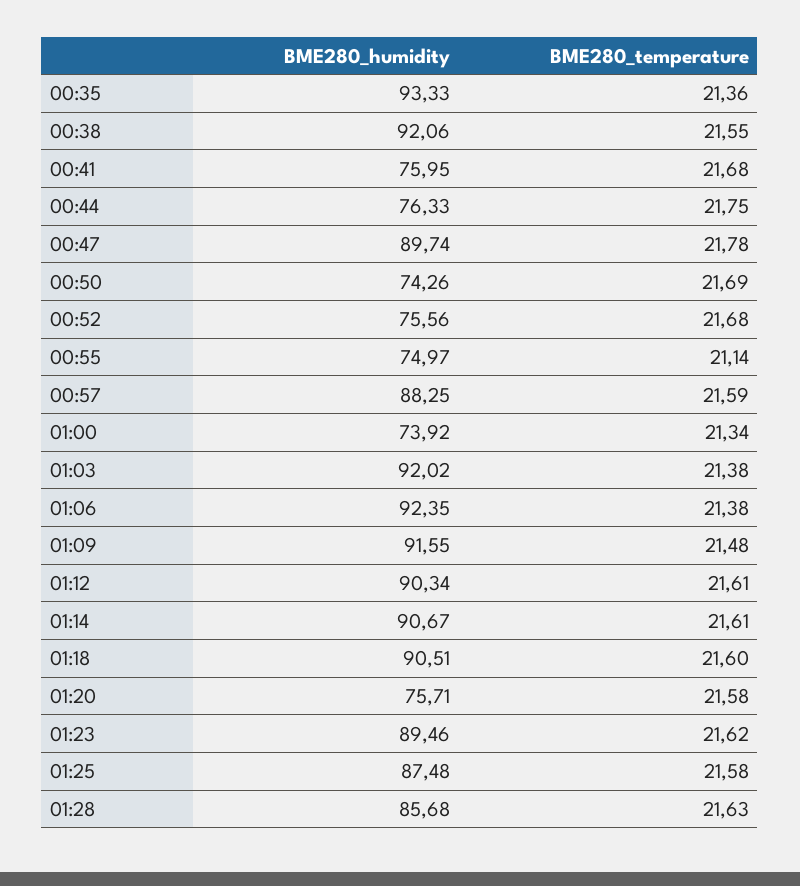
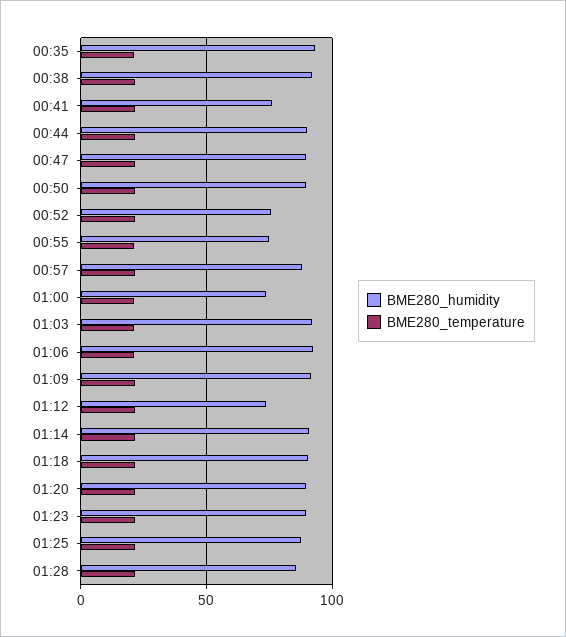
BME280_humidity, 00:44: 76.33 -> 90
BME280_humidity, 00:50: 74.26 -> 90
BME280_humidity, 01:12: 90.34 -> 75
BME280_humidity, 01:20: 75.71 -> 90

